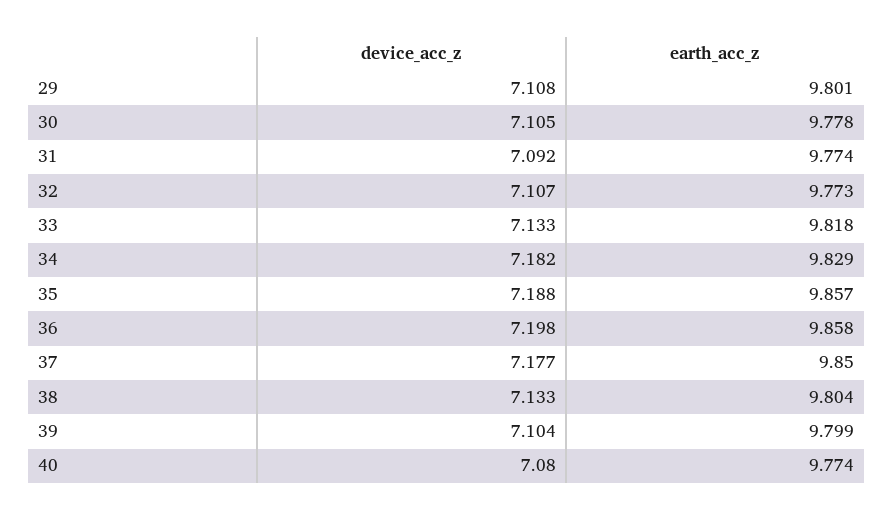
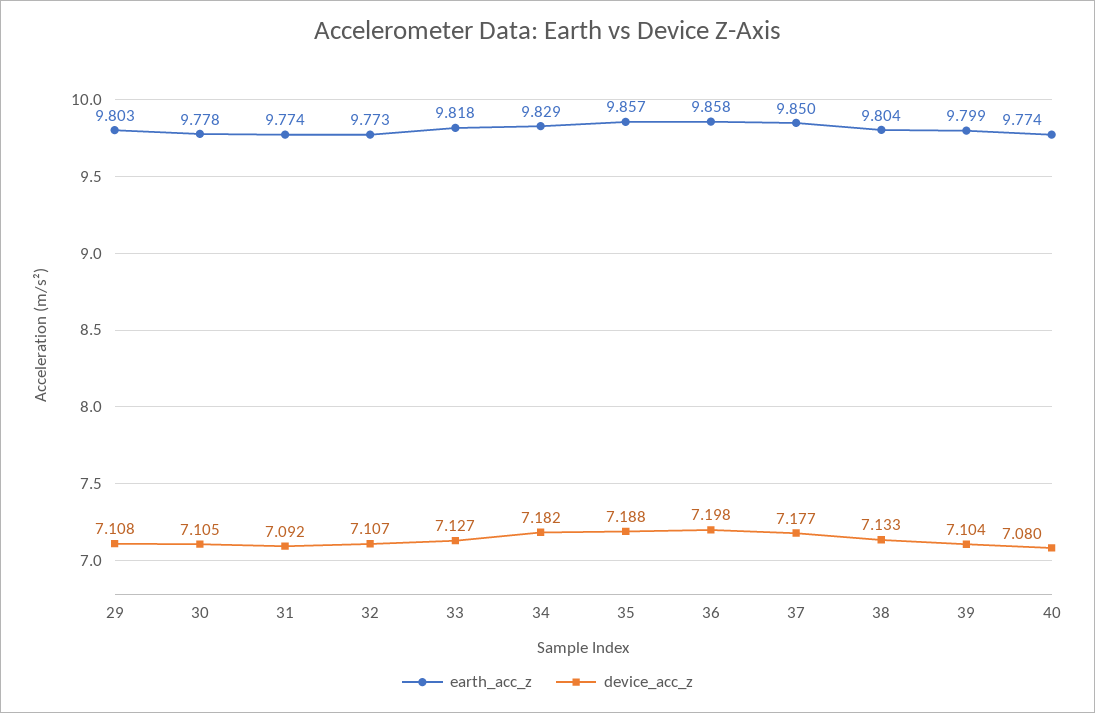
earth_acc_z, 29: 9.801 -> 9.803
device_acc_z, 33: 7.133 -> 7.127

